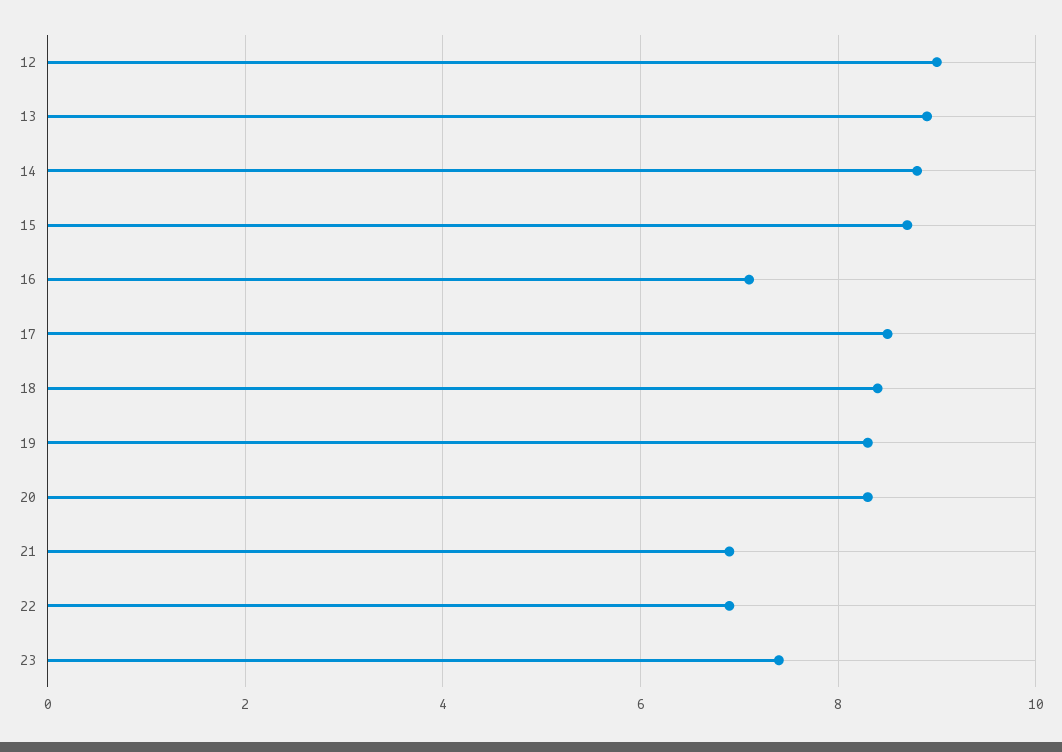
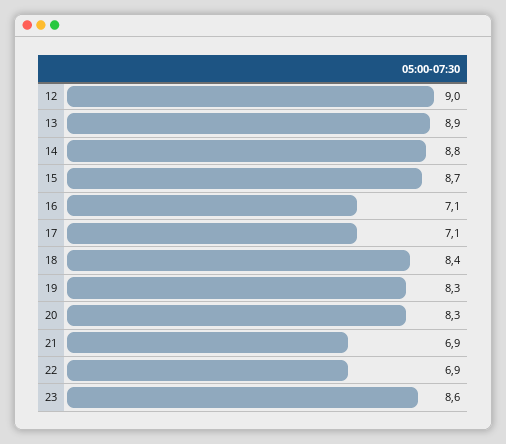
17: 8.5 -> 7.1
23: 7.5 -> 8.6

